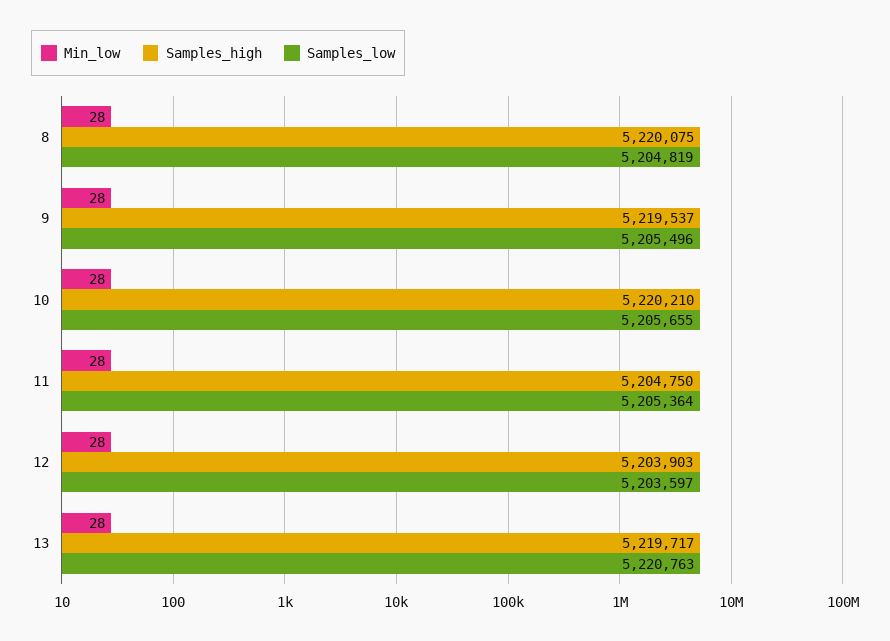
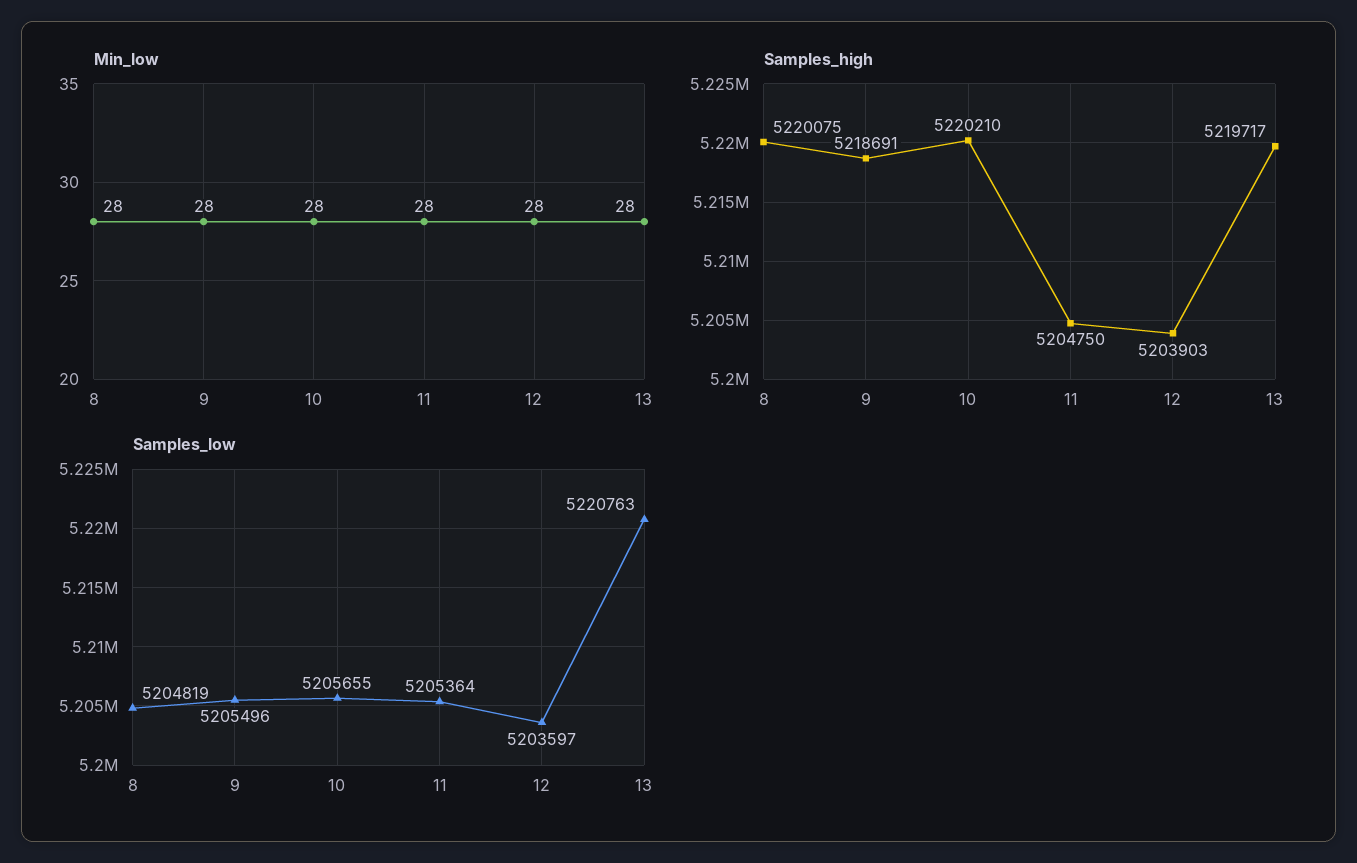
Samples_high, 9: 5219537 -> 5218691

